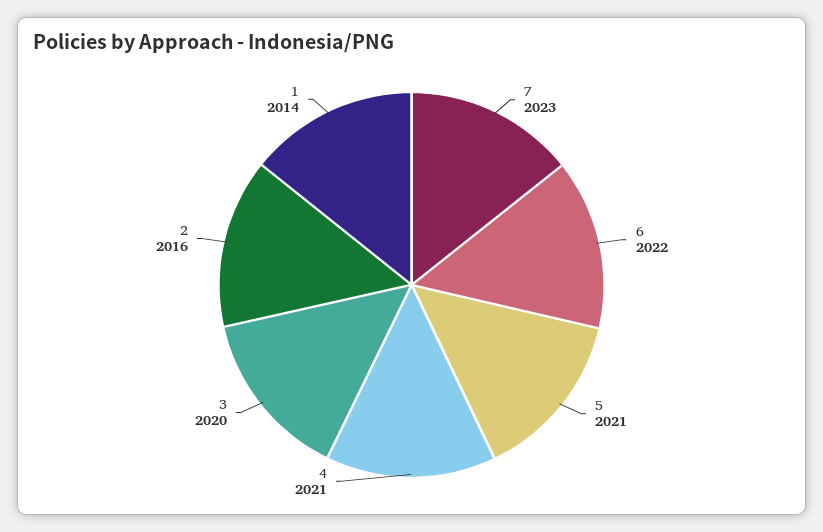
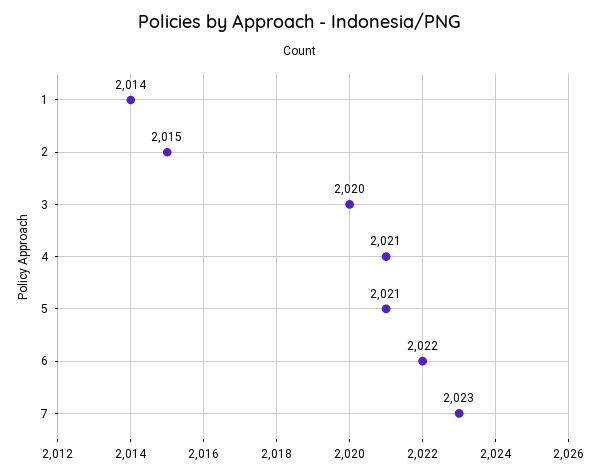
2: 2016 -> 2015

